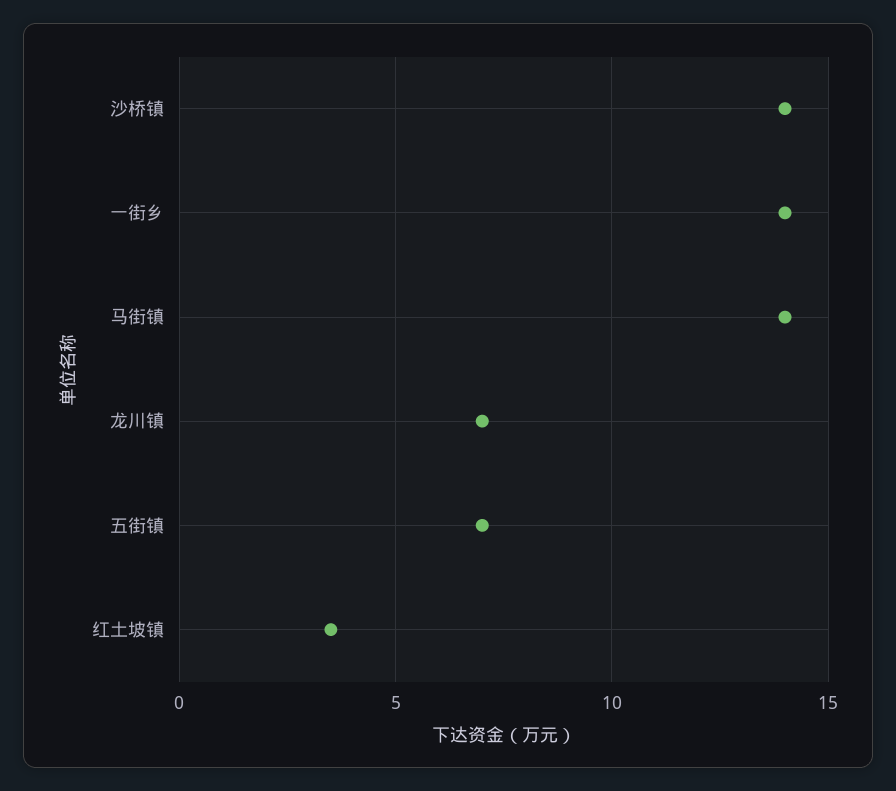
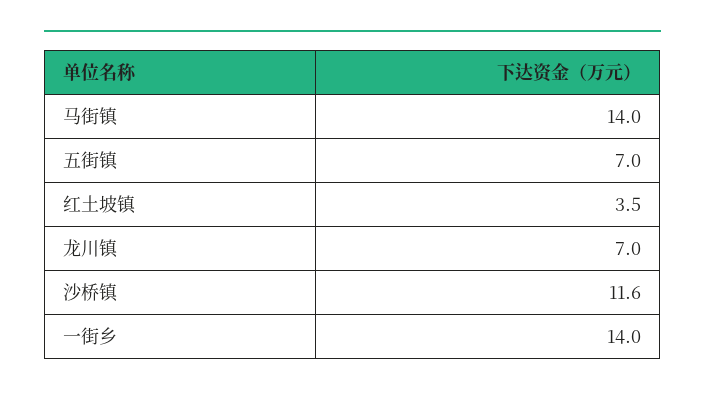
沙桥镇: 14 -> 11.6

